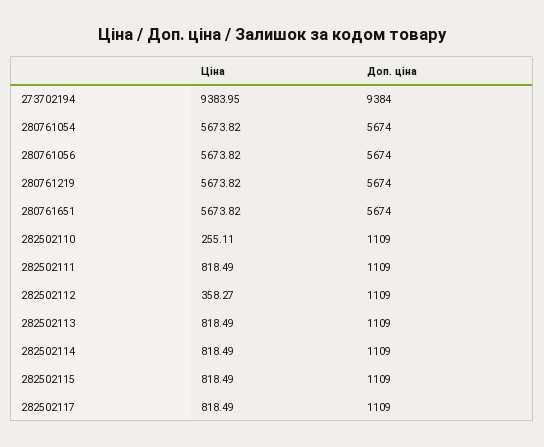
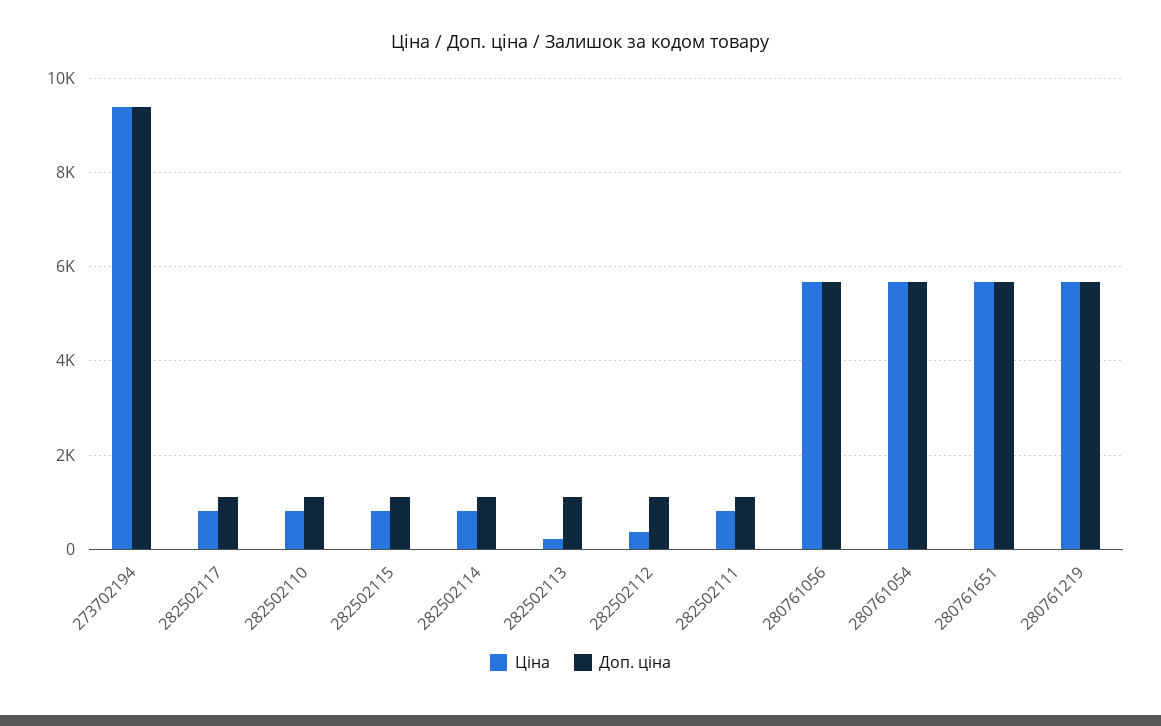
Ціна, 282502110: 255.11 -> 800
Ціна, 282502113: 818.49 -> 200

